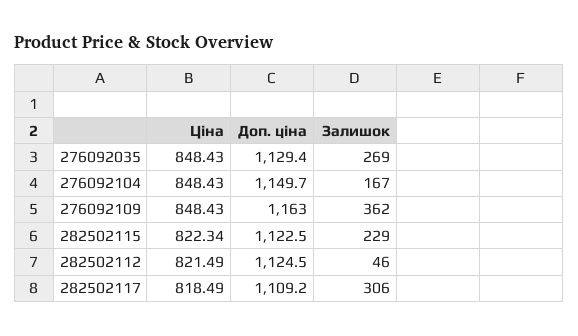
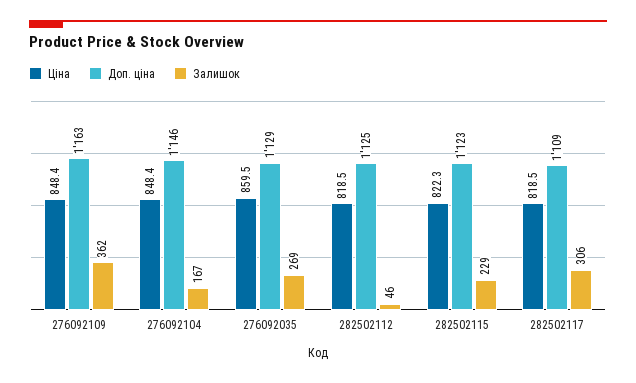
Ціна, 276092035: 848.43 -> 859.5
Доп. ціна, 276092104: 1149.7 -> 1146
Ціна, 282502112: 821.49 -> 818.5

